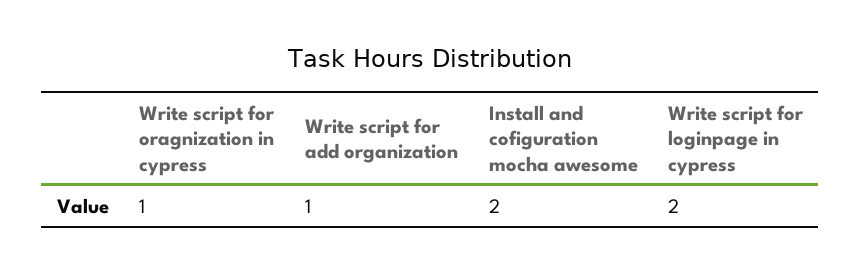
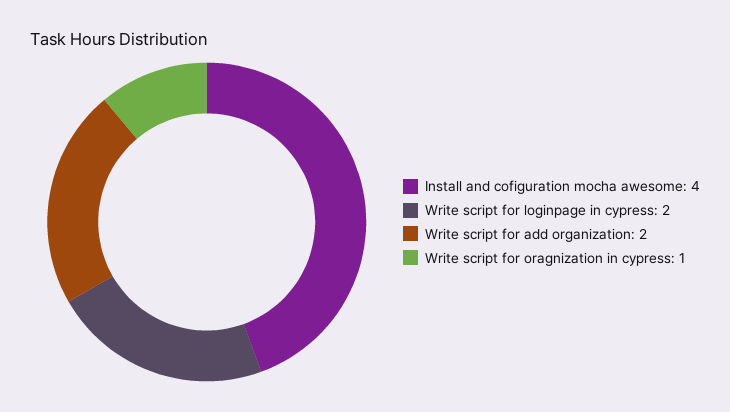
Write script for add organization: 1 -> 2
Install and cofiguration mocha awesome: 2 -> 4

